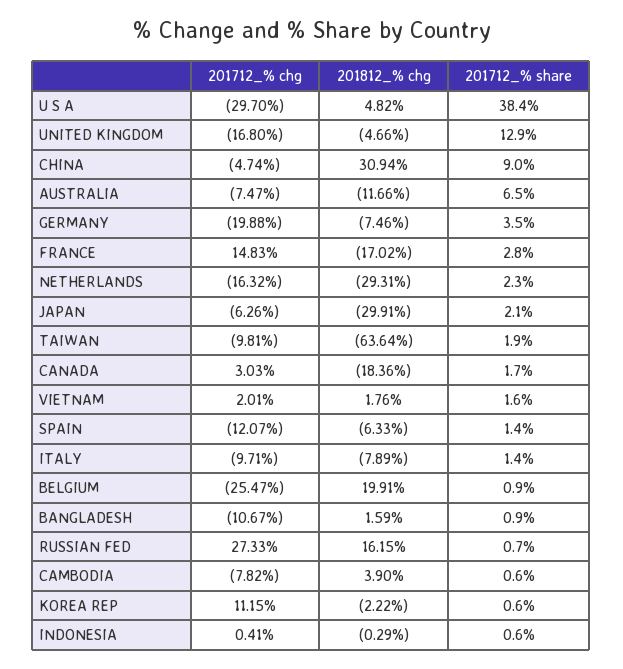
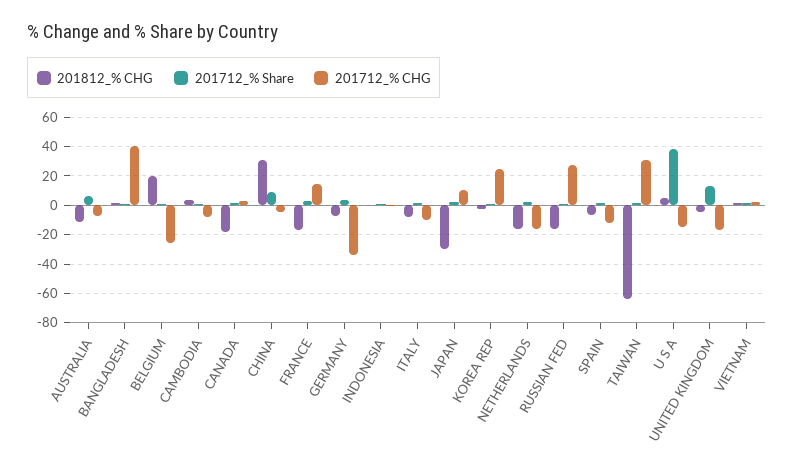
201712_% chg, U S A: -29.7 -> -15
201712_% chg, GERMANY: -19.88 -> -35
201812_% chg, NETHERLANDS: -29.31 -> -15
201712_% chg, JAPAN: -6.26 -> 10
201712_% chg, TAIWAN: -9.81 -> 30
201712_% chg, BANGLADESH: -10.67 -> 40
201812_% chg, RUSSIAN FED: 16.15 -> -15
201712_% chg, KOREA REP: 11.15 -> 25

